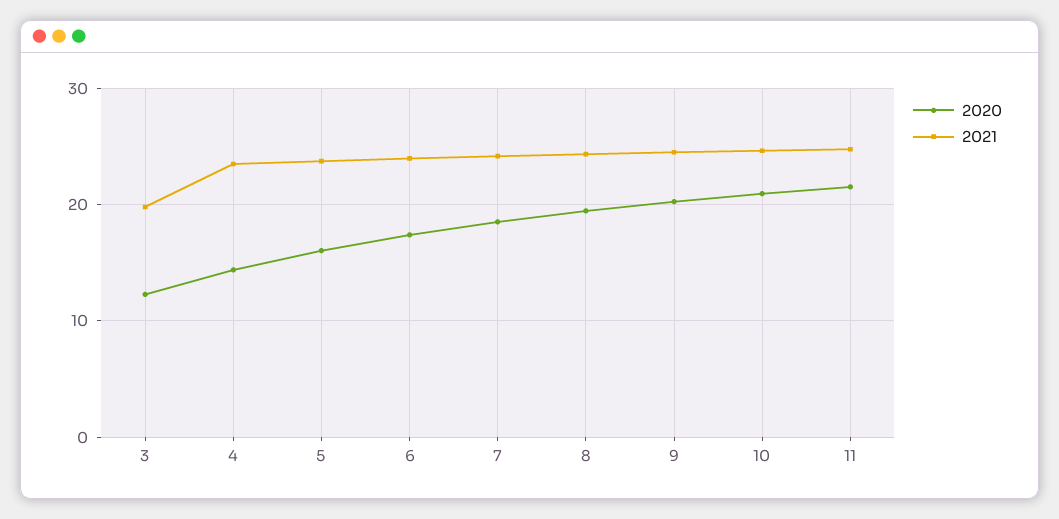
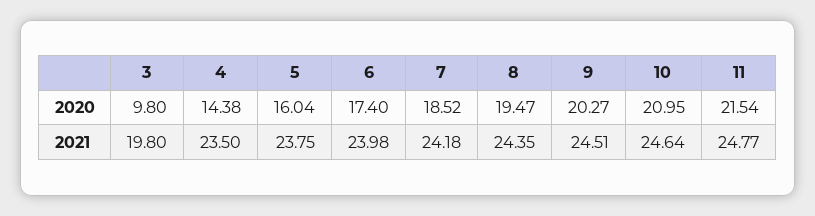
2020, 3: 12 -> 9.8

